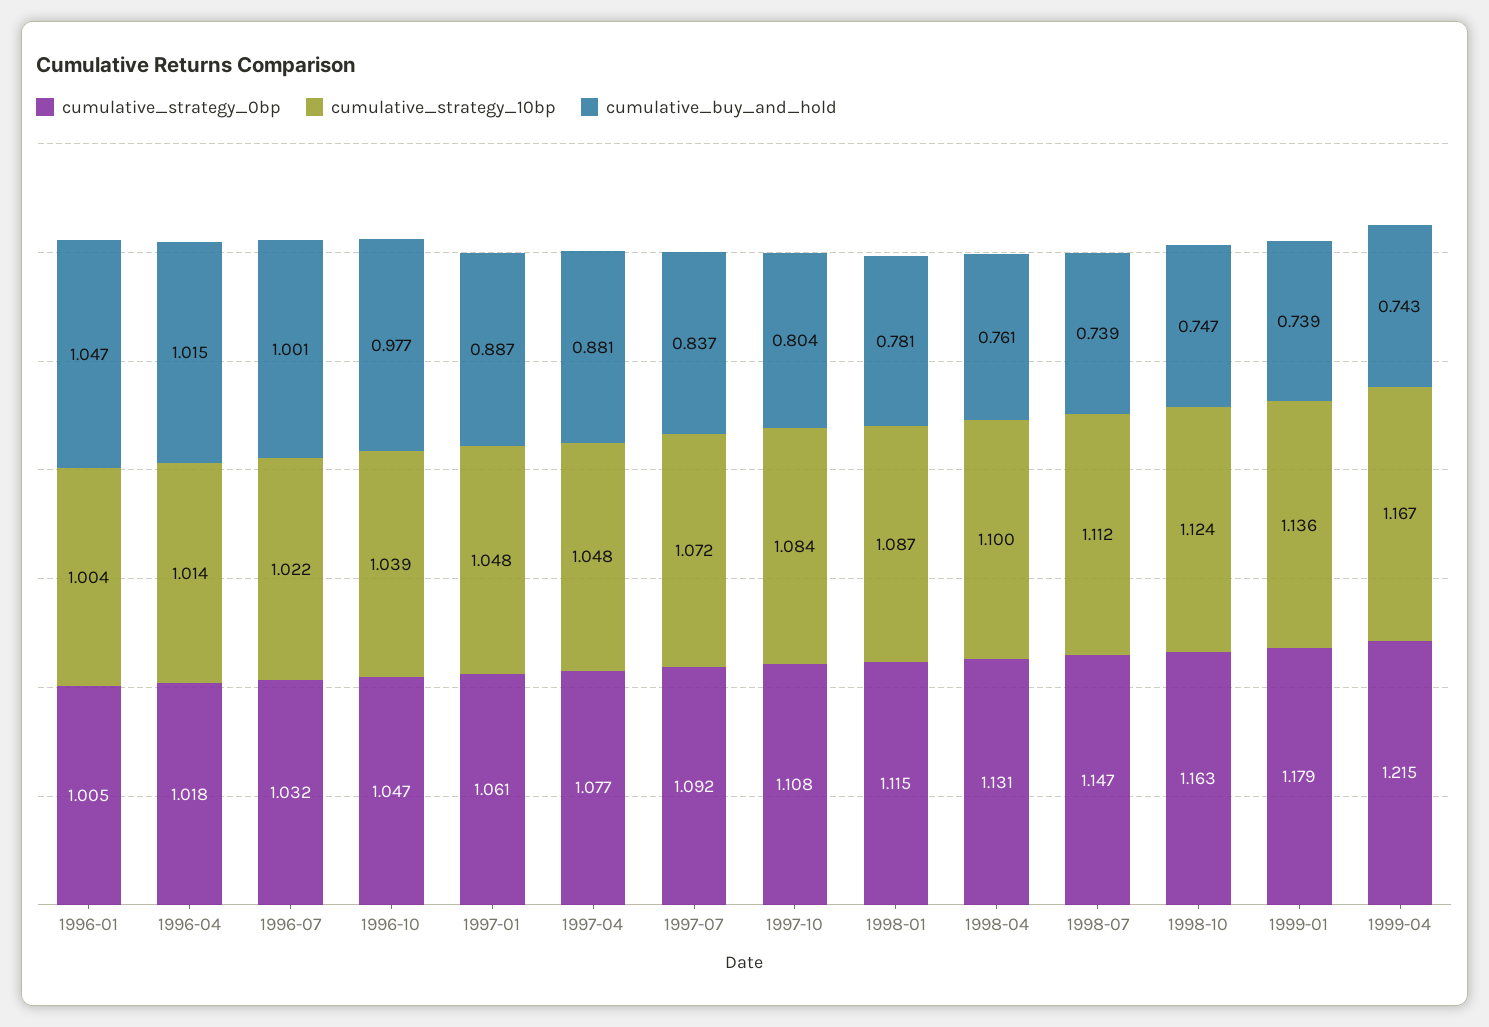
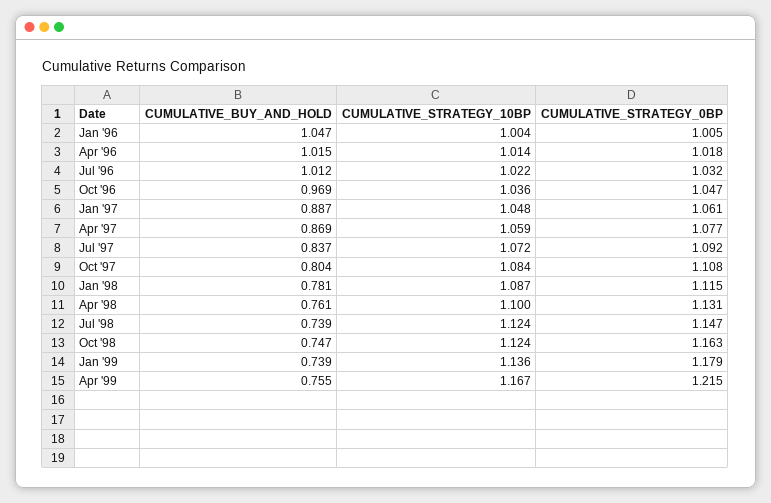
cumulative_buy_and_hold, 1996-07: 1.001 -> 1.012
cumulative_strategy_10bp, 1996-10: 1.039 -> 1.036
cumulative_buy_and_hold, 1996-10: 0.977 -> 0.969
cumulative_strategy_10bp, 1997-04: 1.048 -> 1.059
cumulative_buy_and_hold, 1997-04: 0.881 -> 0.869
cumulative_strategy_10bp, 1998-07: 1.112 -> 1.124
cumulative_buy_and_hold, 1999-04: 0.743 -> 0.755

